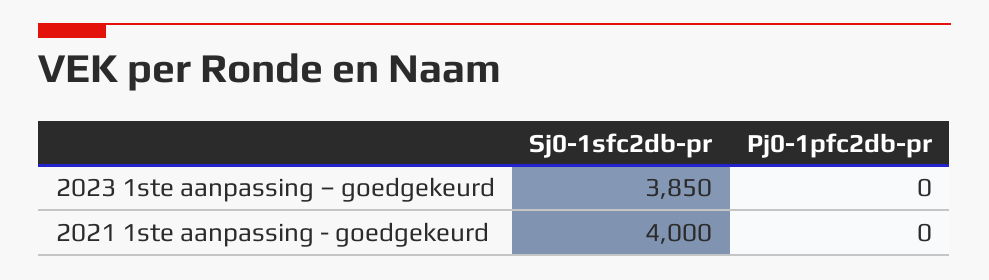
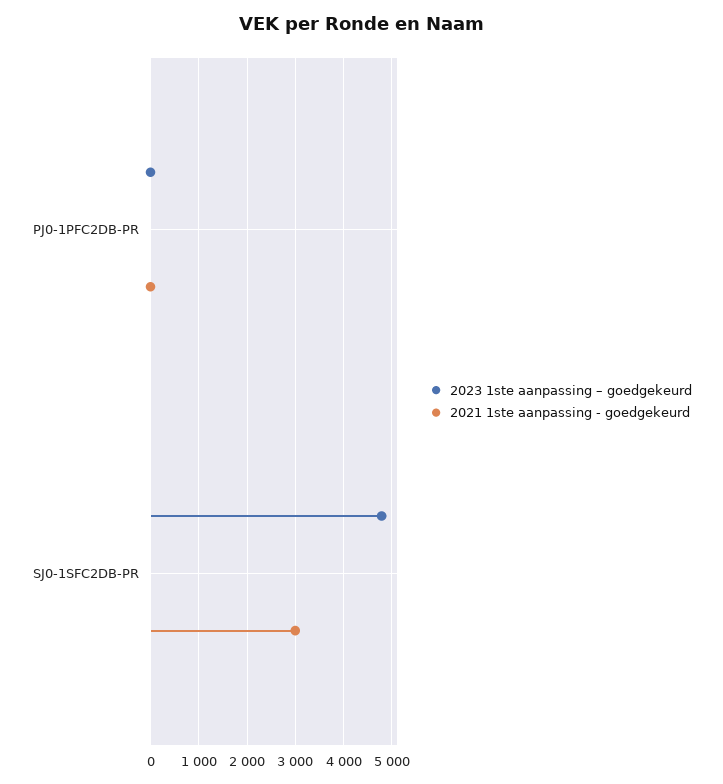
2023 1ste aanpassing – goedgekeurd, Sj0-1sfc2db-pr: 3850 -> 4800
2021 1ste aanpassing - goedgekeurd, Sj0-1sfc2db-pr: 4000 -> 3000

